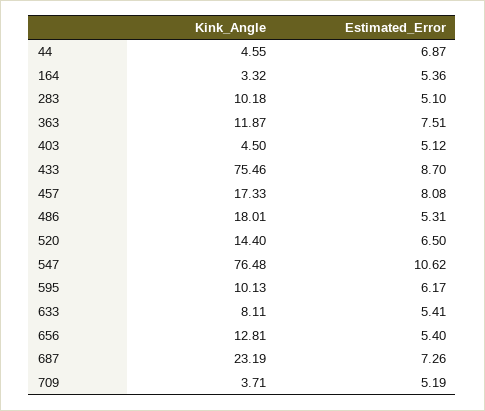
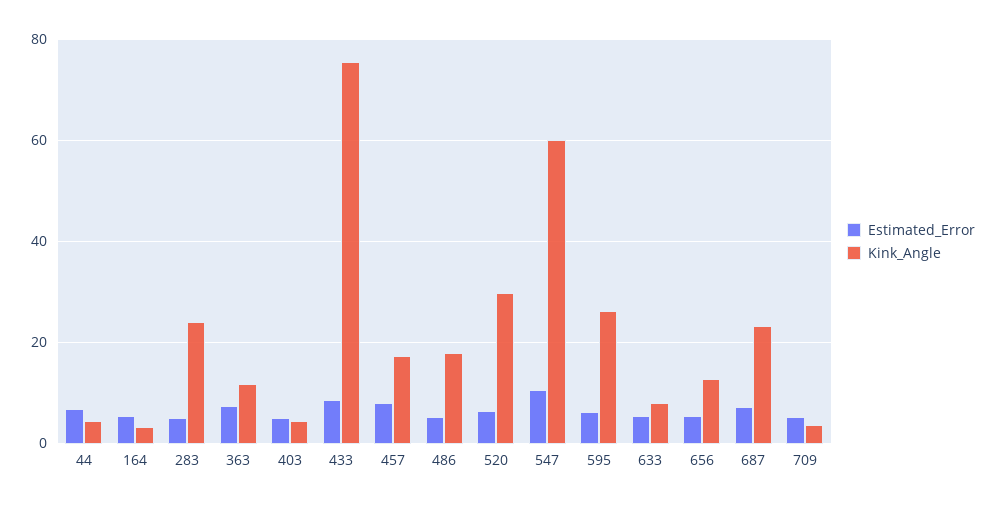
Kink_Angle, 283: 10.18 -> 24
Kink_Angle, 520: 14.4 -> 30
Kink_Angle, 547: 76.48 -> 60
Kink_Angle, 595: 10.13 -> 26

